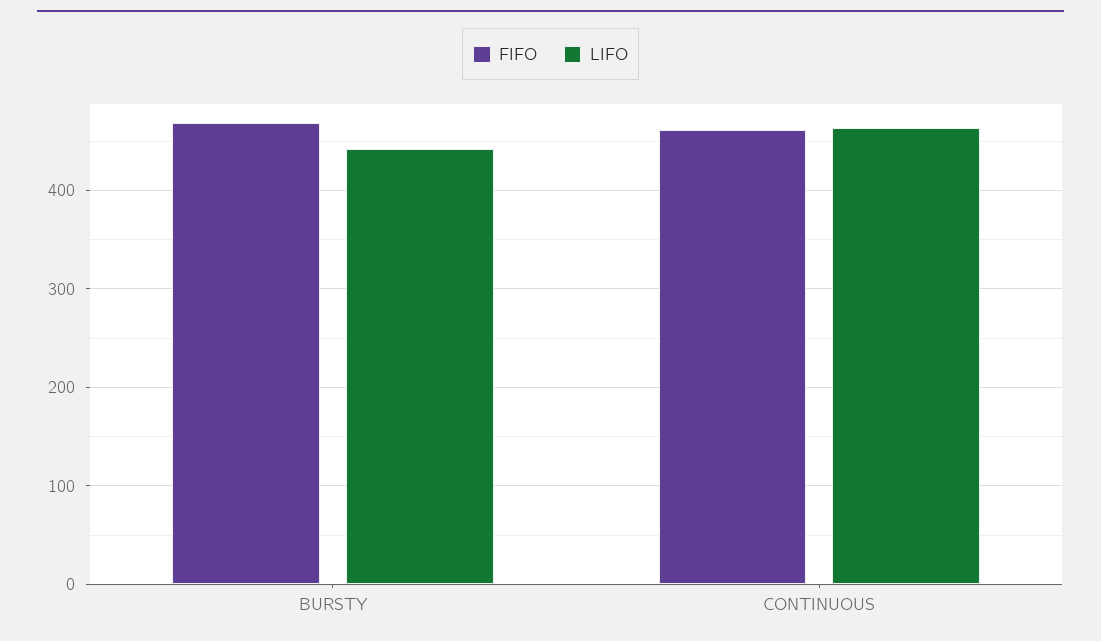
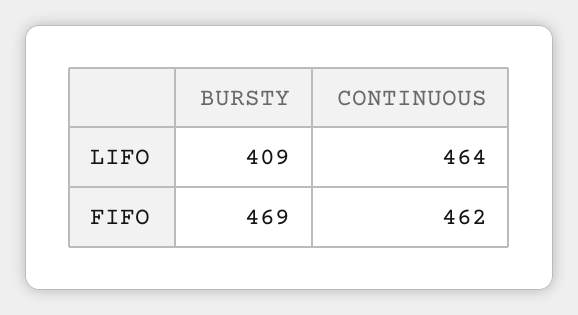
LIFO, BURSTY: 440 -> 409

